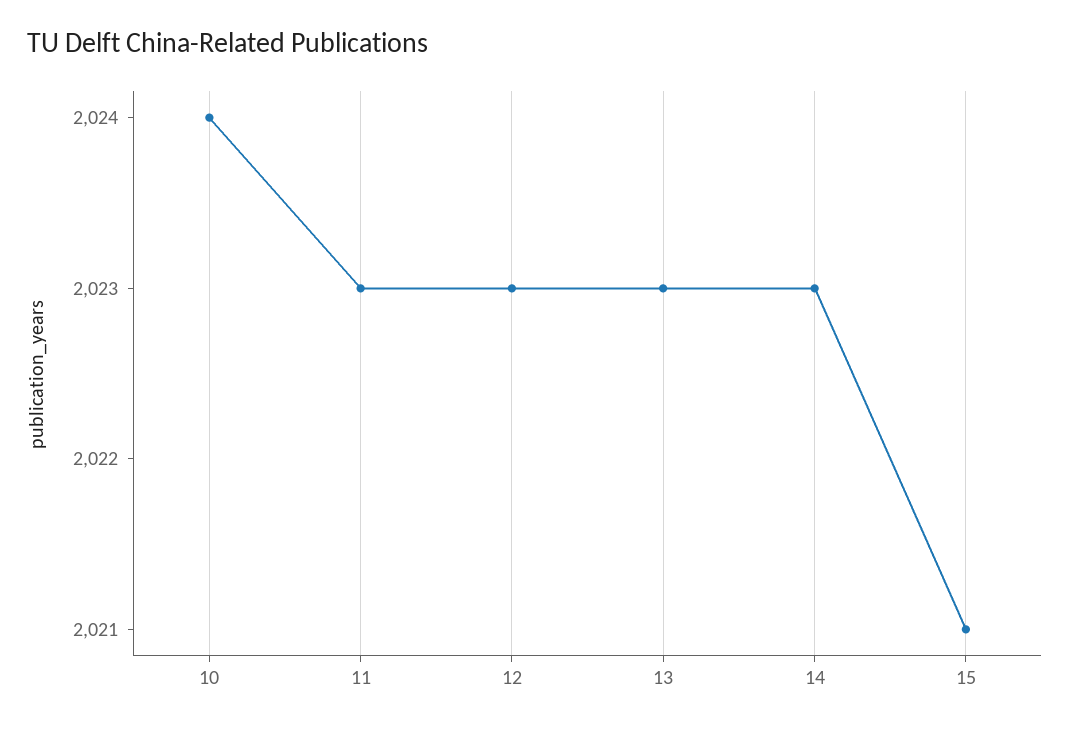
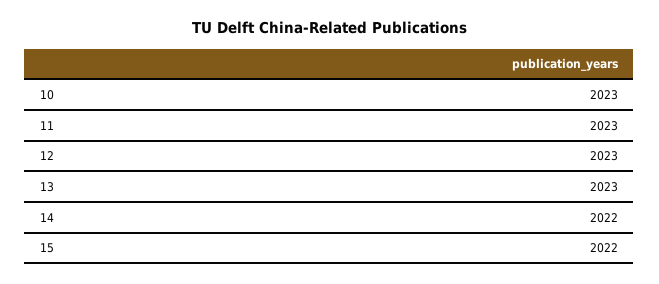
10: 2024 -> 2023
14: 2023 -> 2022
15: 2021 -> 2022

